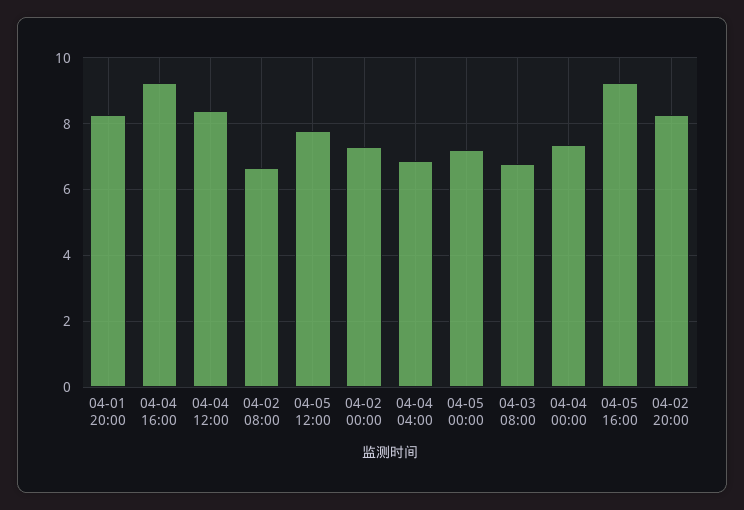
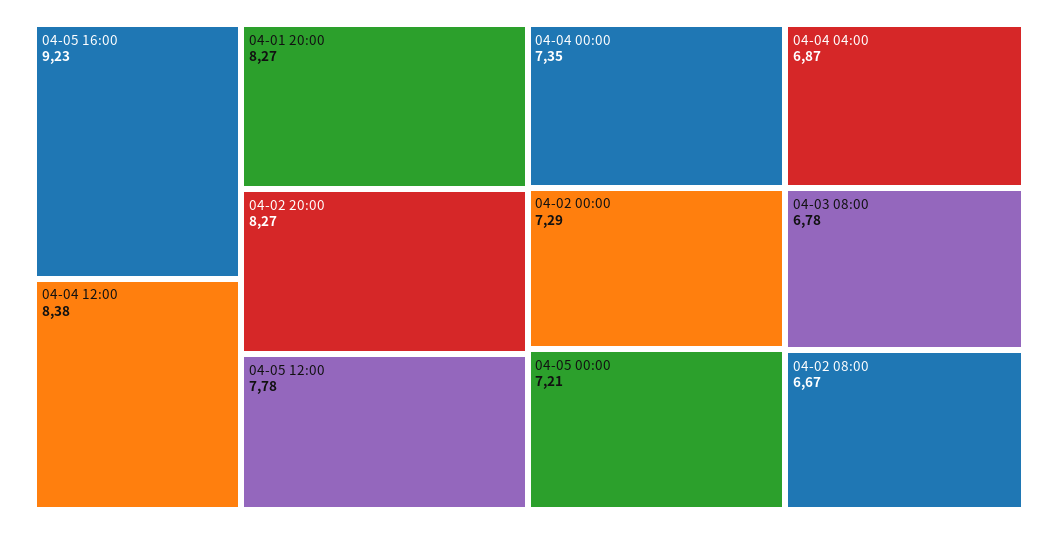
04-04 16:00: 9.2 -> none

